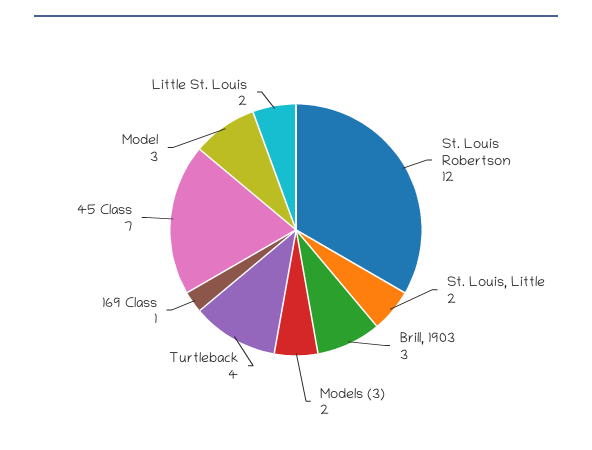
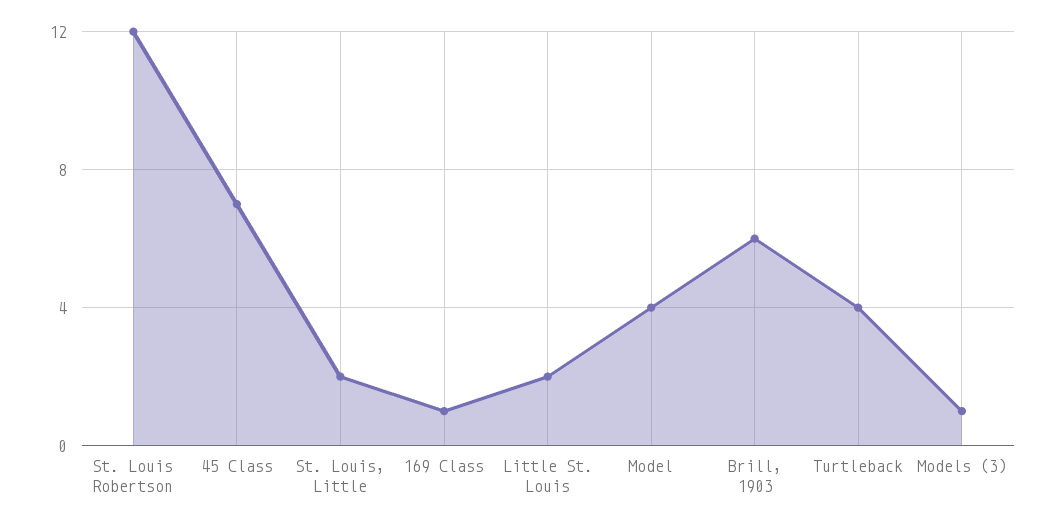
Brill, 1903: 3 -> 6
Models (3): 2 -> 1
Model: 3 -> 4

